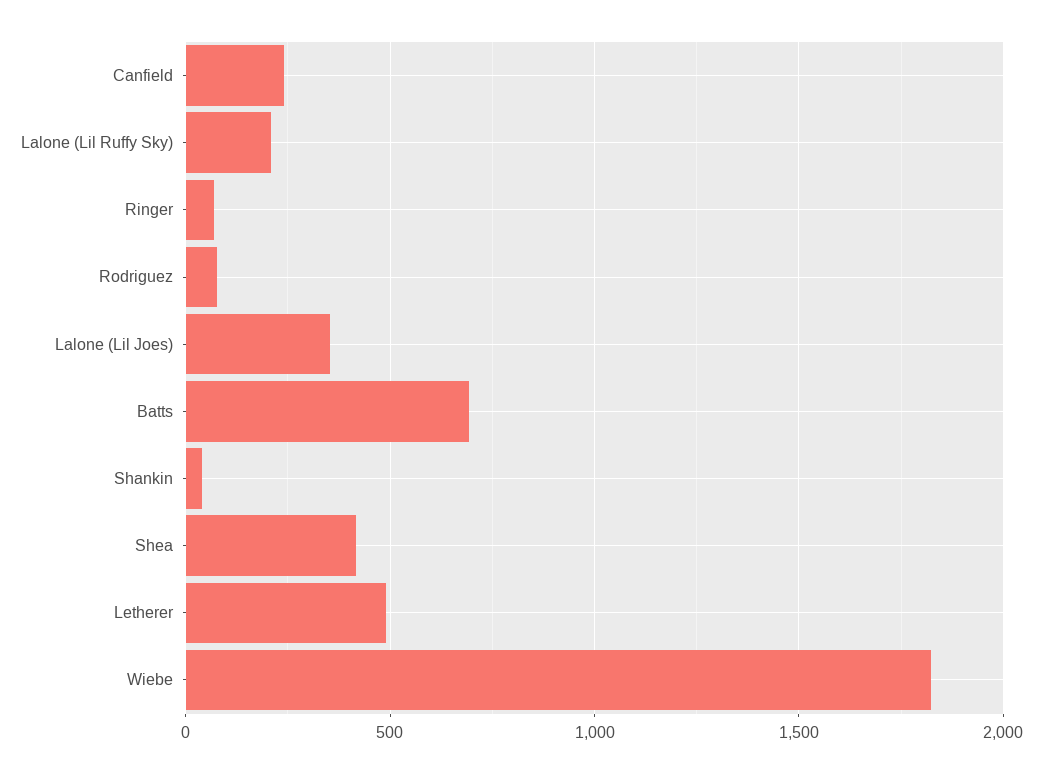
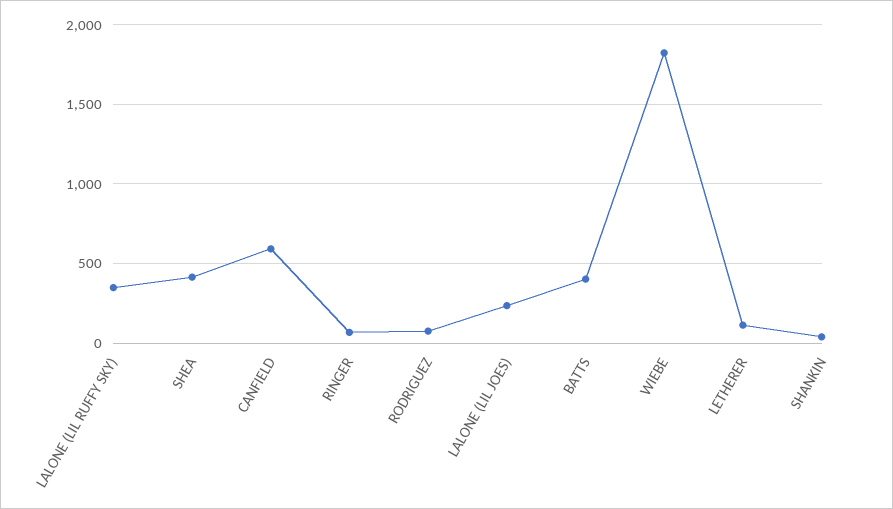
Canfield: 250 -> 600
Lalone (Lil Ruffy Sky): 200 -> 350
Lalone (Lil Joes): 350 -> 250
Batts: 700 -> 400
Letherer: 500 -> 100

